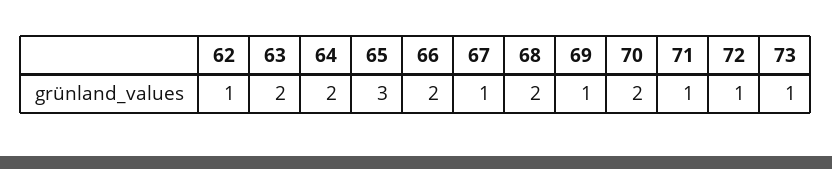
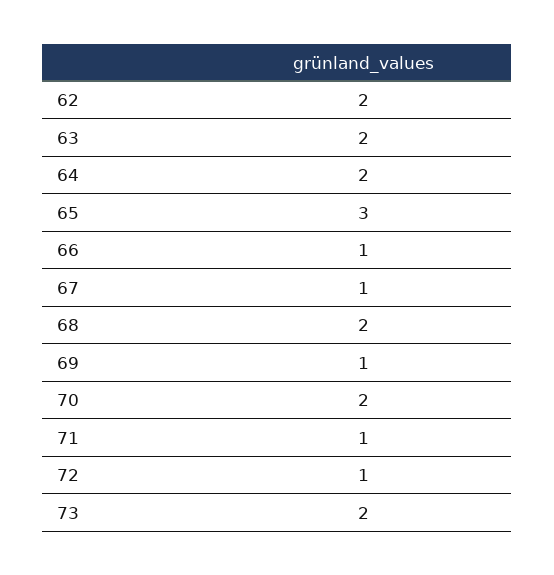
62: 1 -> 2
66: 2 -> 1
73: 1 -> 2

